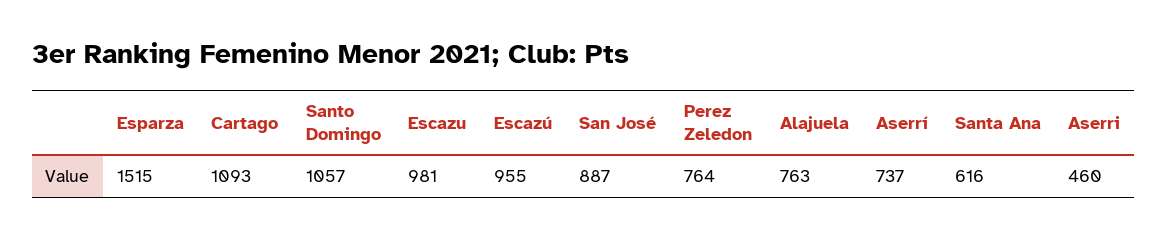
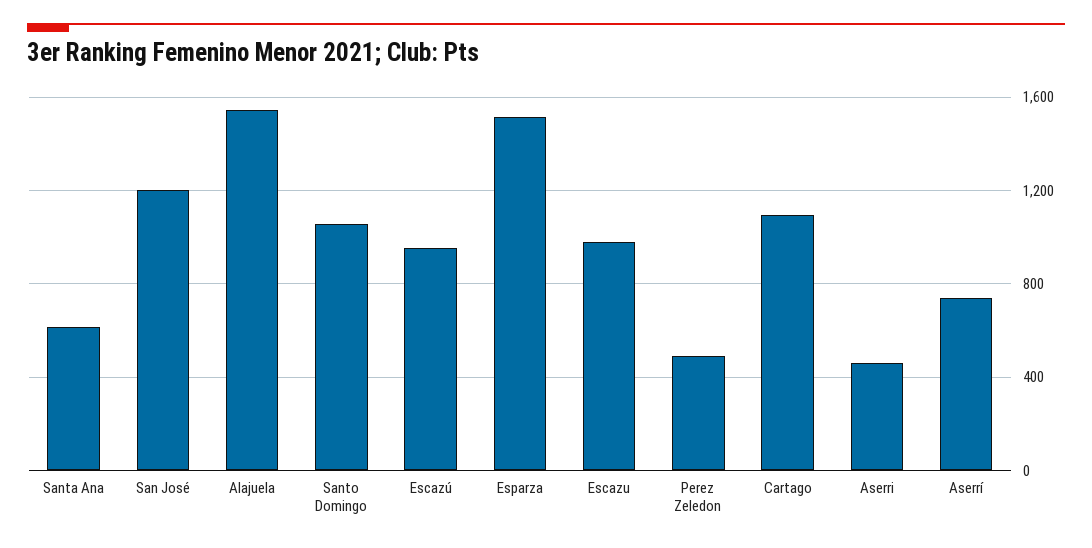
San José: 887 -> 1200
Perez Zeledon: 764 -> 500
Alajuela: 763 -> 1550

